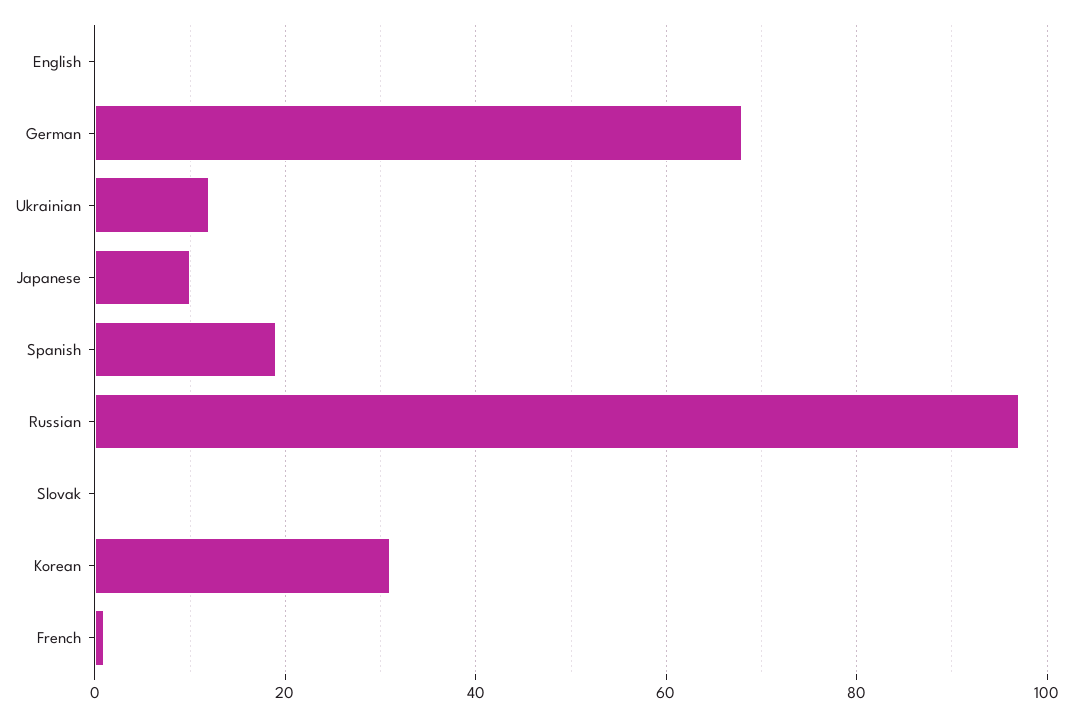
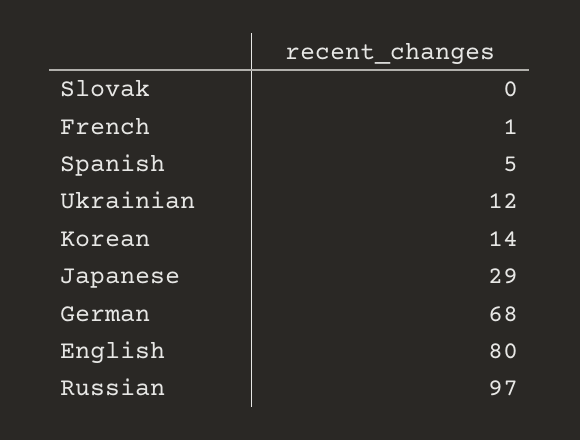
English: 0 -> 80
Japanese: 10 -> 29
Spanish: 20 -> 5
Korean: 30 -> 14

